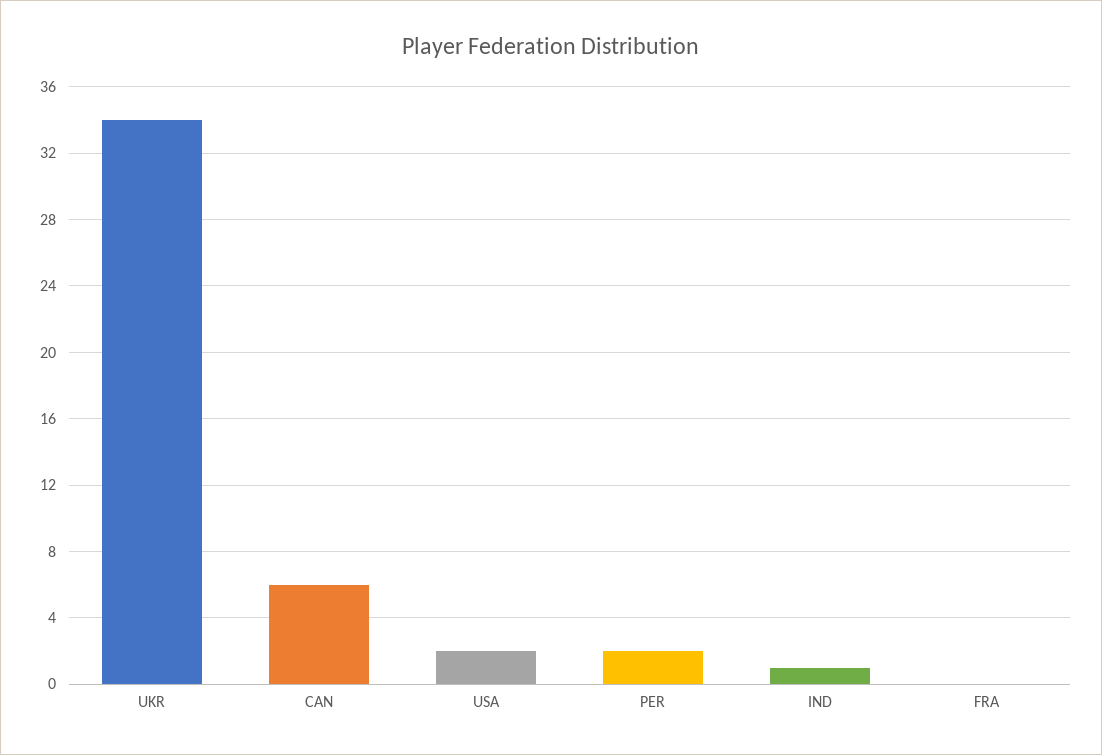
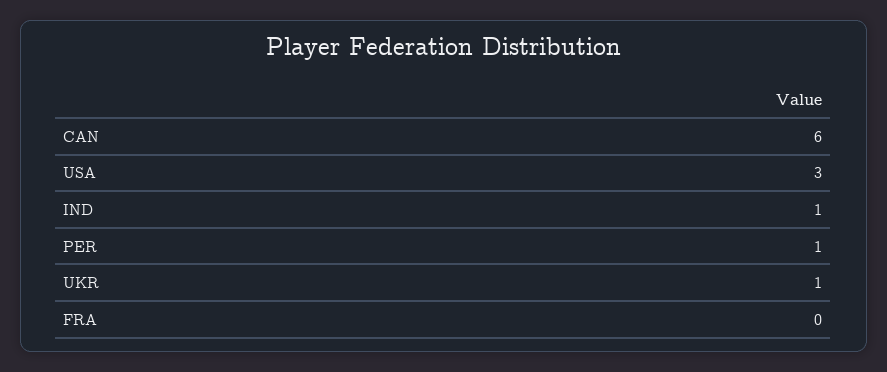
UKR: 34 -> 1
USA: 2 -> 3
PER: 2 -> 1

